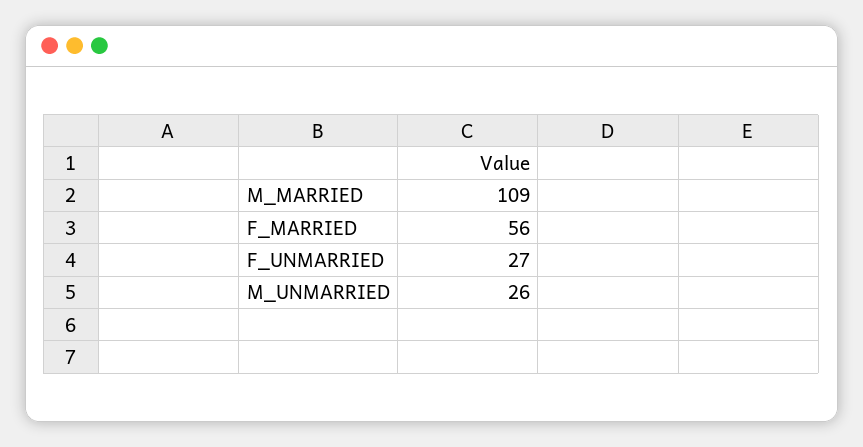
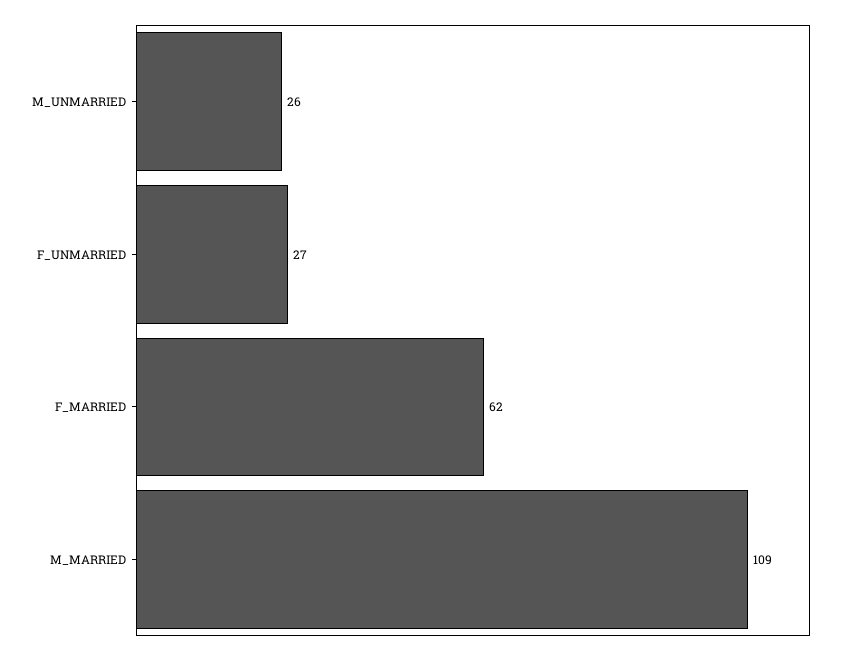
F_MARRIED: 56 -> 62

